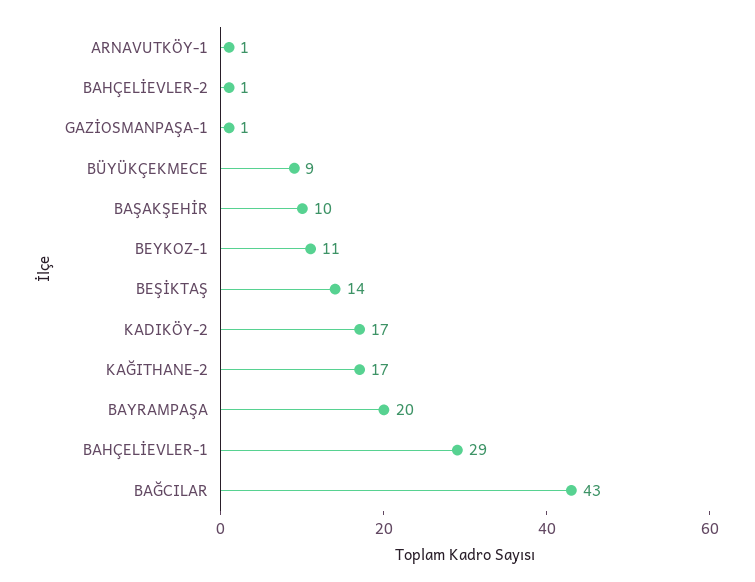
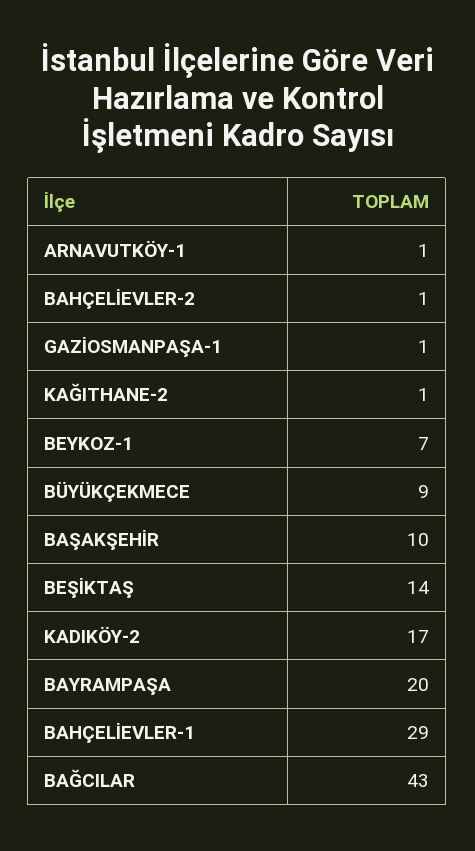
BEYKOZ-1: 11 -> 7
KAĞITHANE-2: 17 -> 1

